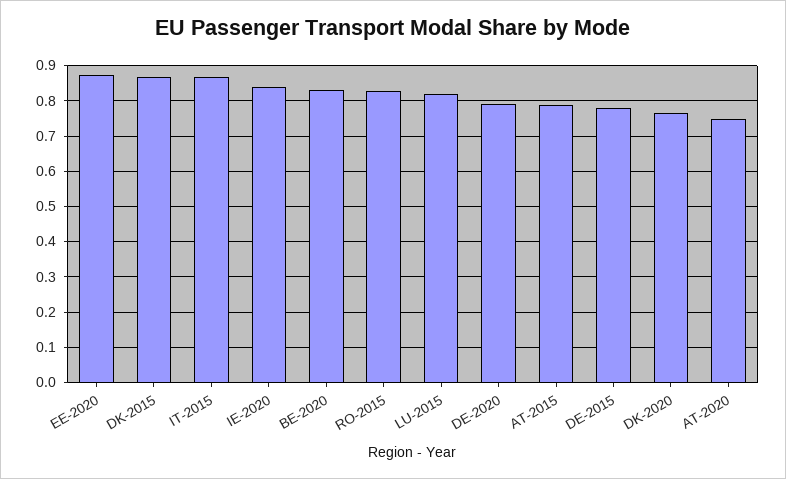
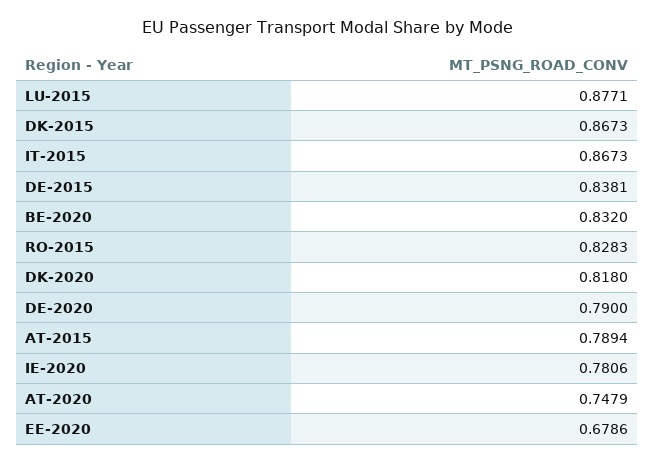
EE-2020: 0.88 -> 0.6786
IE-2020: 0.84 -> 0.7806
LU-2015: 0.82 -> 0.8771
DE-2015: 0.78 -> 0.8381
DK-2020: 0.76 -> 0.818

